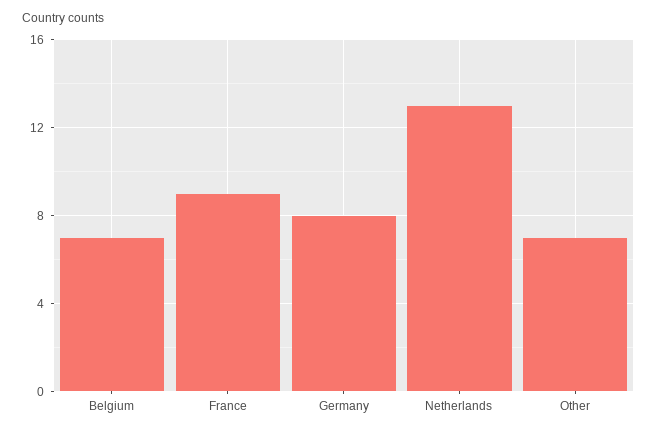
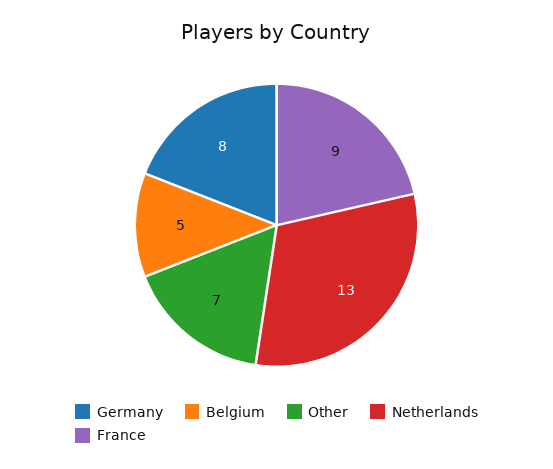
Belgium: 7 -> 5

